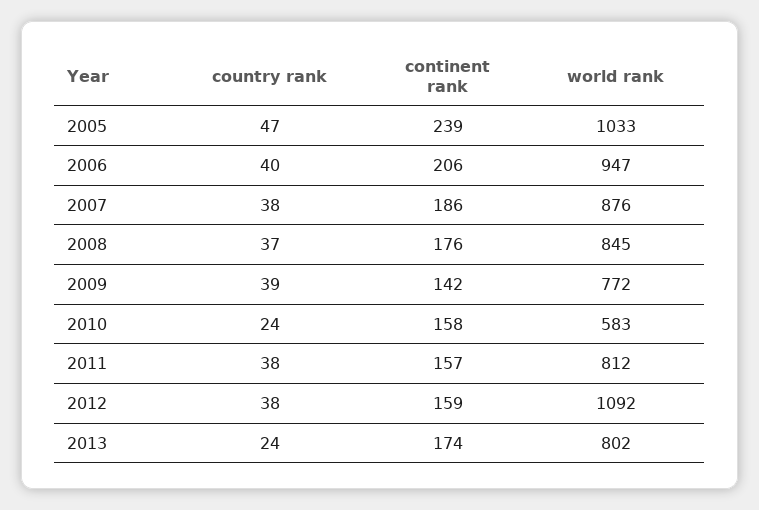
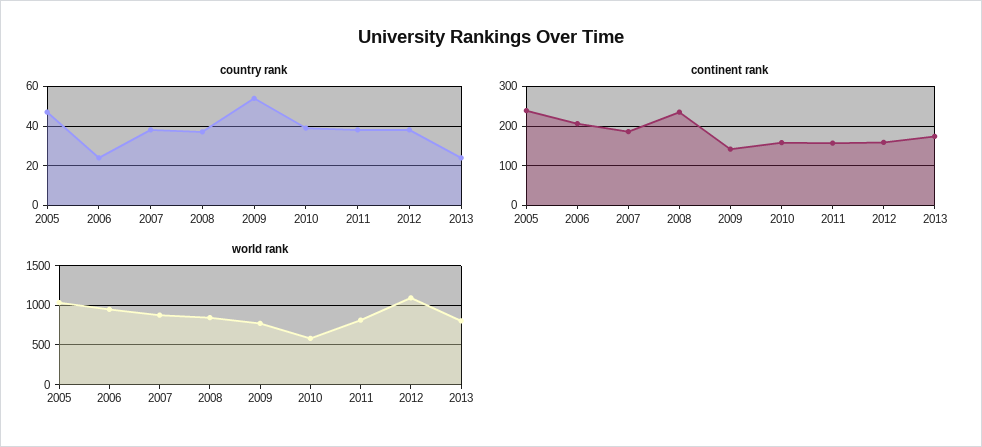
country rank, 2006: 40 -> 25
continent rank, 2008: 176 -> 240
country rank, 2009: 39 -> 55
country rank, 2010: 24 -> 40

